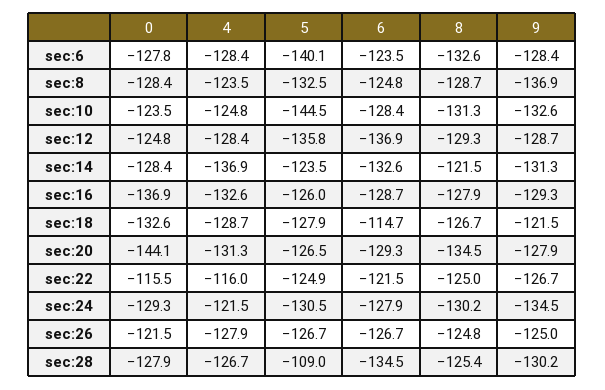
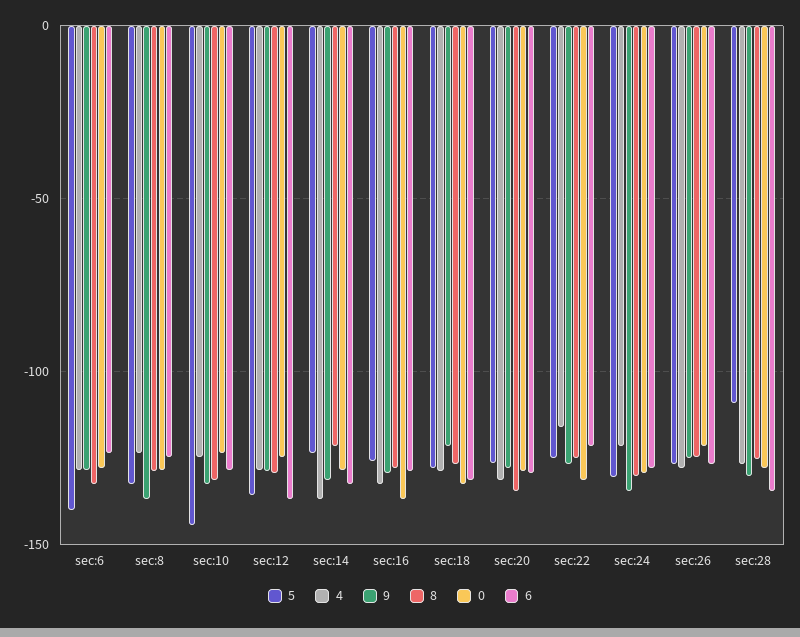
6, sec:18: -114.7 -> -130
0, sec:20: -144.1 -> -130
0, sec:22: -115.5 -> -130

